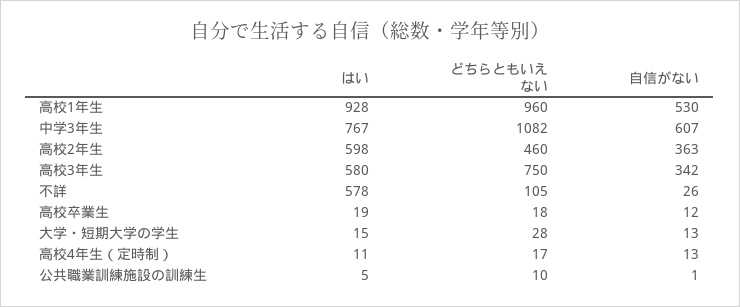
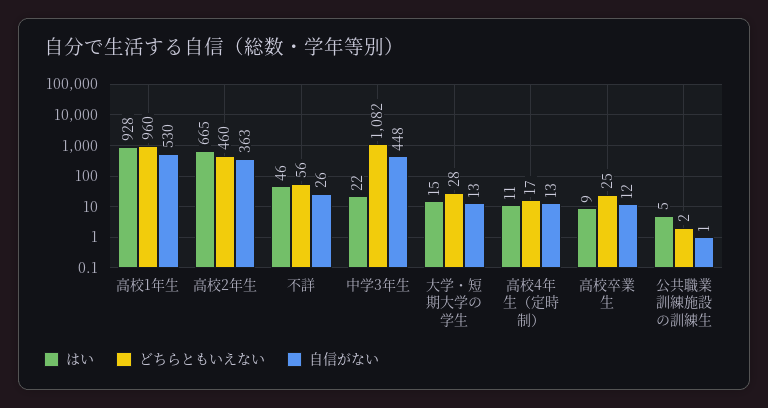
はい, 中学3年生: 767 -> 22
自信がない, 中学3年生: 607 -> 448
はい, 高校2年生: 598 -> 665
はい, 高校3年生: 580 -> none
どちらともいえない, 高校3年生: 750 -> none
自信がない, 高校3年生: 342 -> none
はい, 不詳: 578 -> 46
どちらともいえない, 不詳: 105 -> 56
はい, 高校卒業生: 19 -> 9
どちらともいえない, 高校卒業生: 18 -> 25
どちらともいえない, 公共職業訓練施設の訓練生: 10 -> 2

